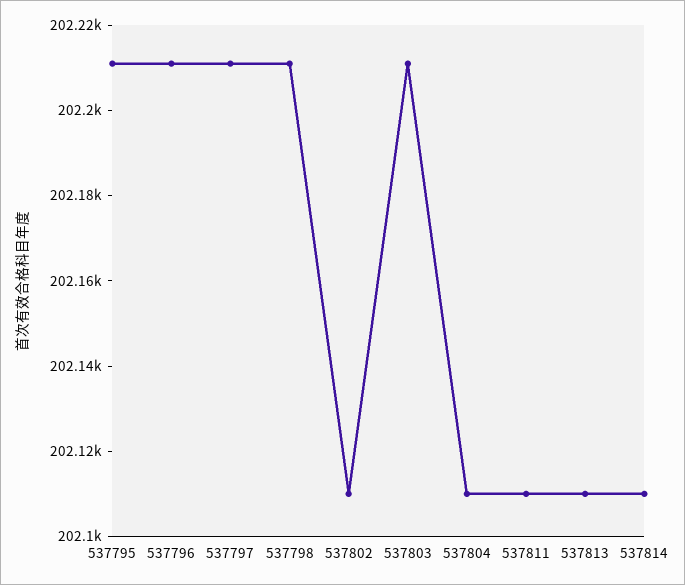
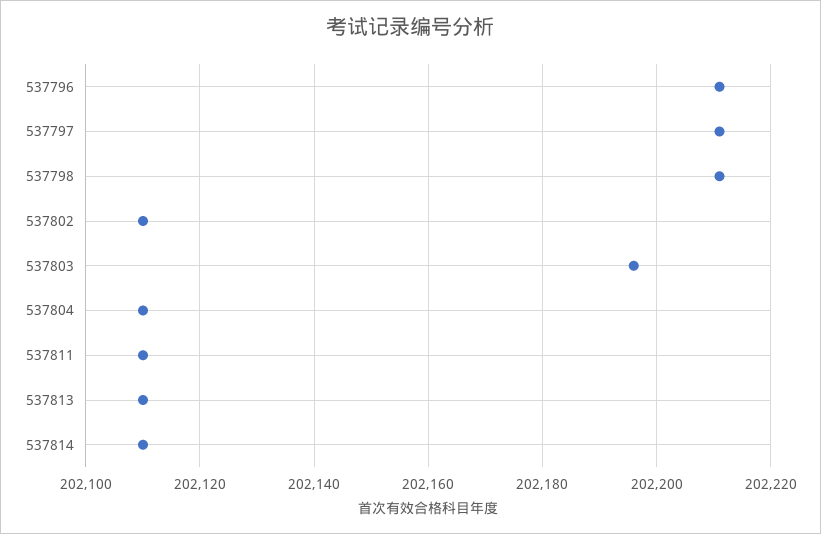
537795: 202210 -> none
537803: 202210 -> 202195

